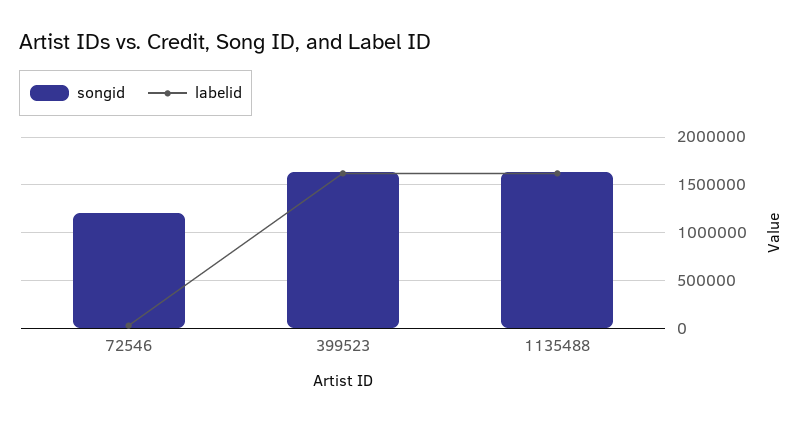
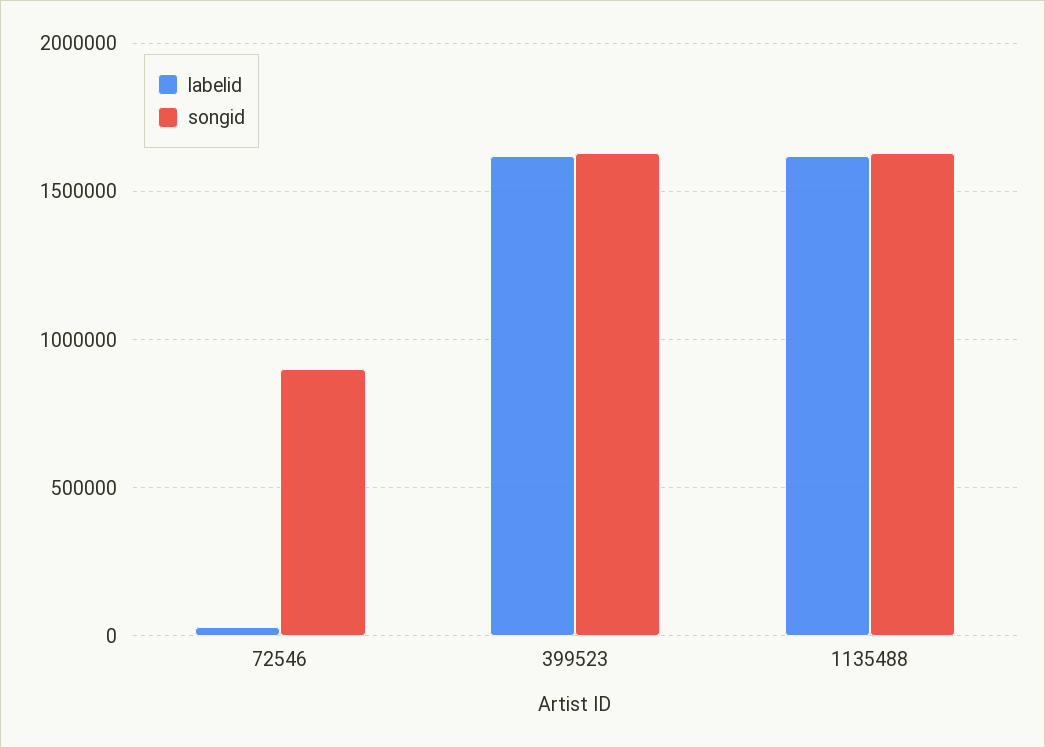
songid, 72546: 1200000 -> 900000

